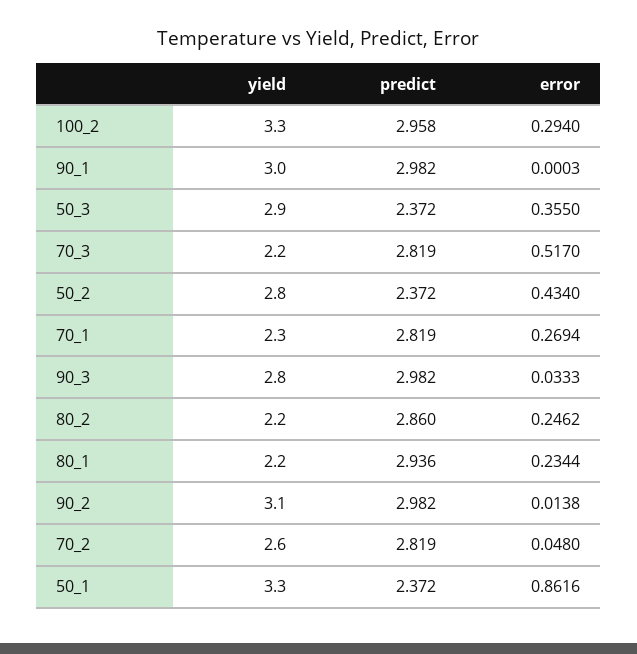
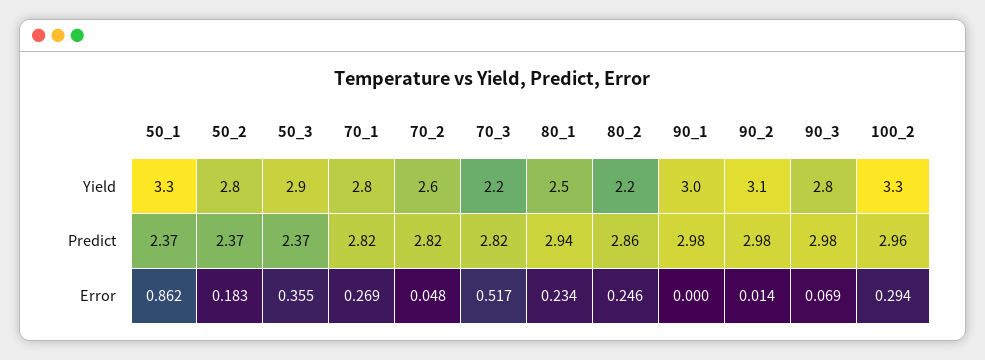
error, 50_2: 0.434 -> 0.183
yield, 70_1: 2.3 -> 2.8
error, 90_3: 0.0333 -> 0.069
yield, 80_1: 2.2 -> 2.5

